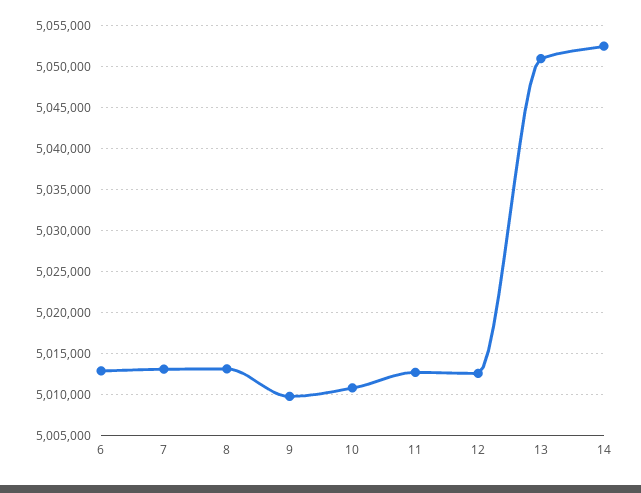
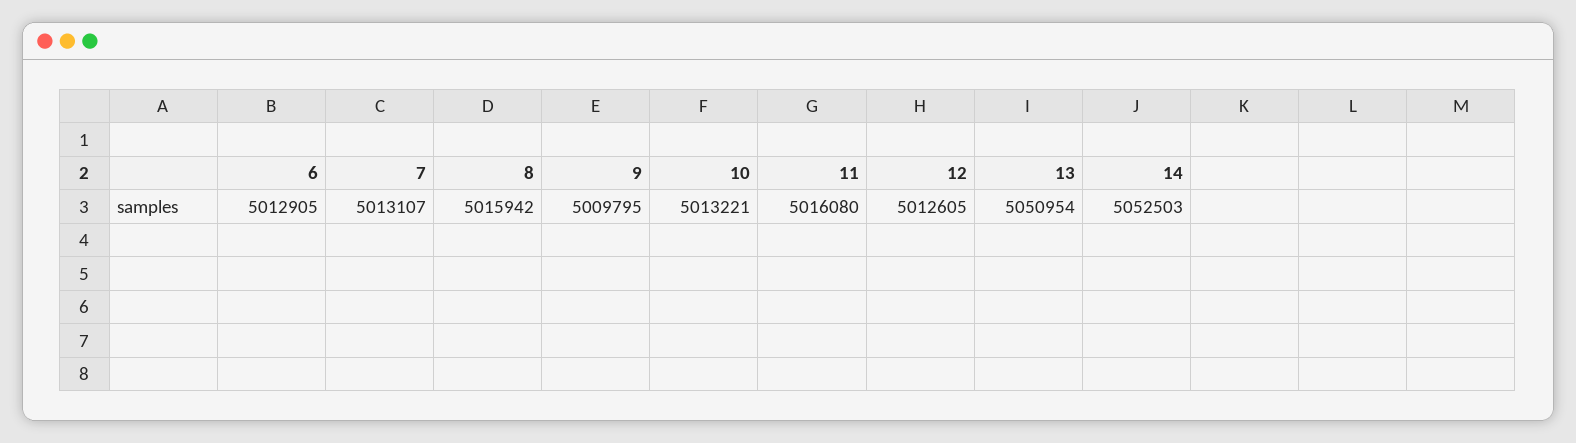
8: 5013000 -> 5015942
10: 5011000 -> 5013221
11: 5013000 -> 5016080

